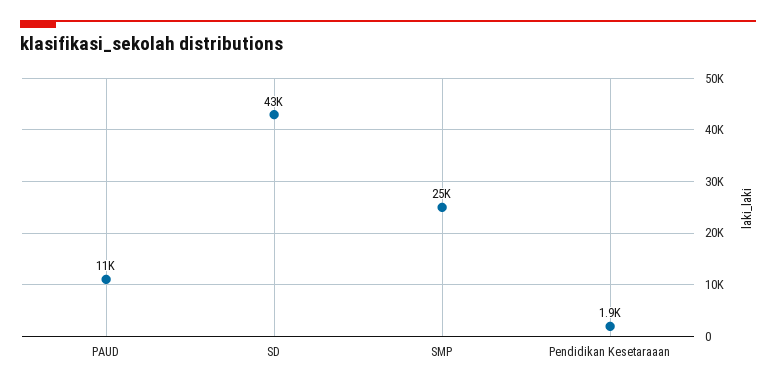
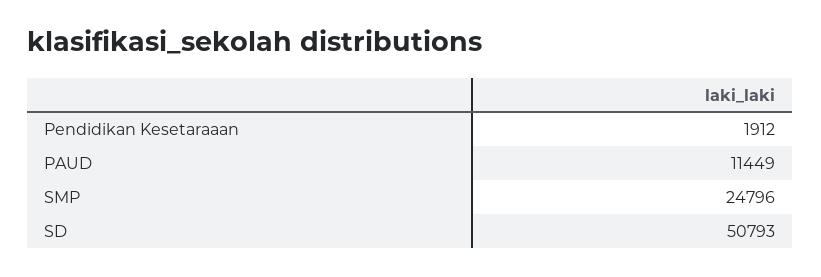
SD: 43000 -> 50793

